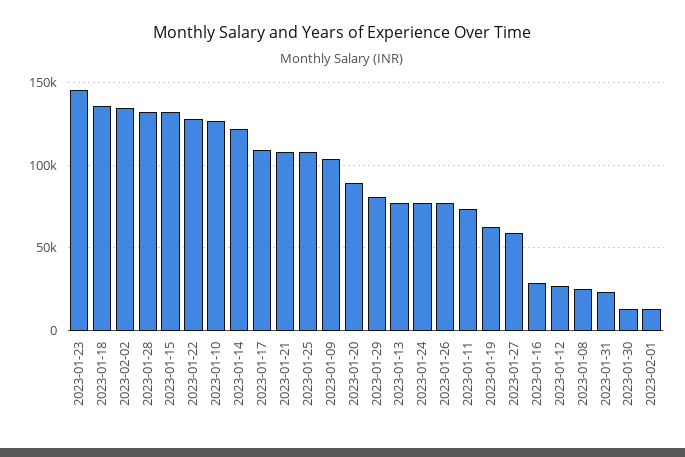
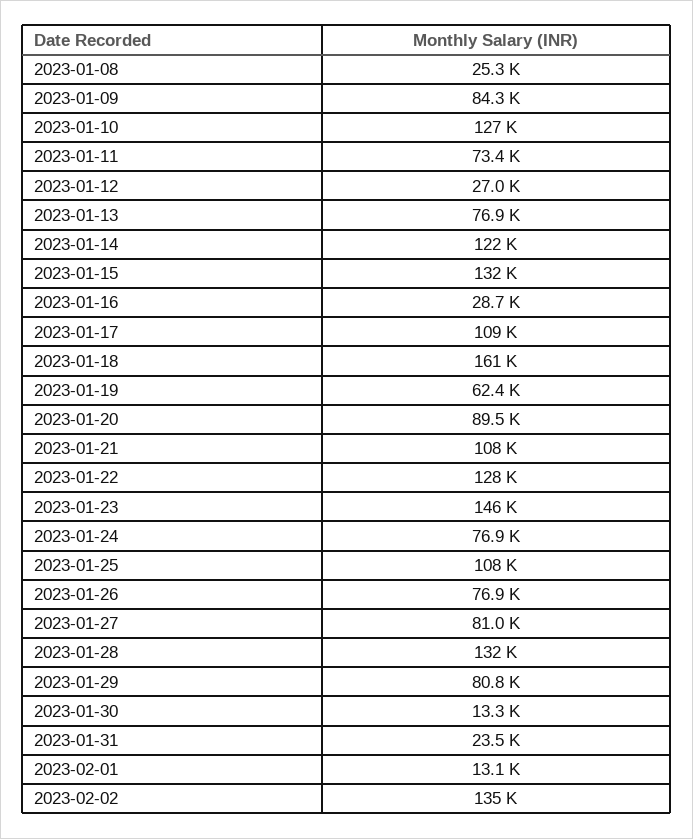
2023-01-18: 135000 -> 161000
2023-01-09: 105000 -> 84300
2023-01-27: 60000 -> 81000

